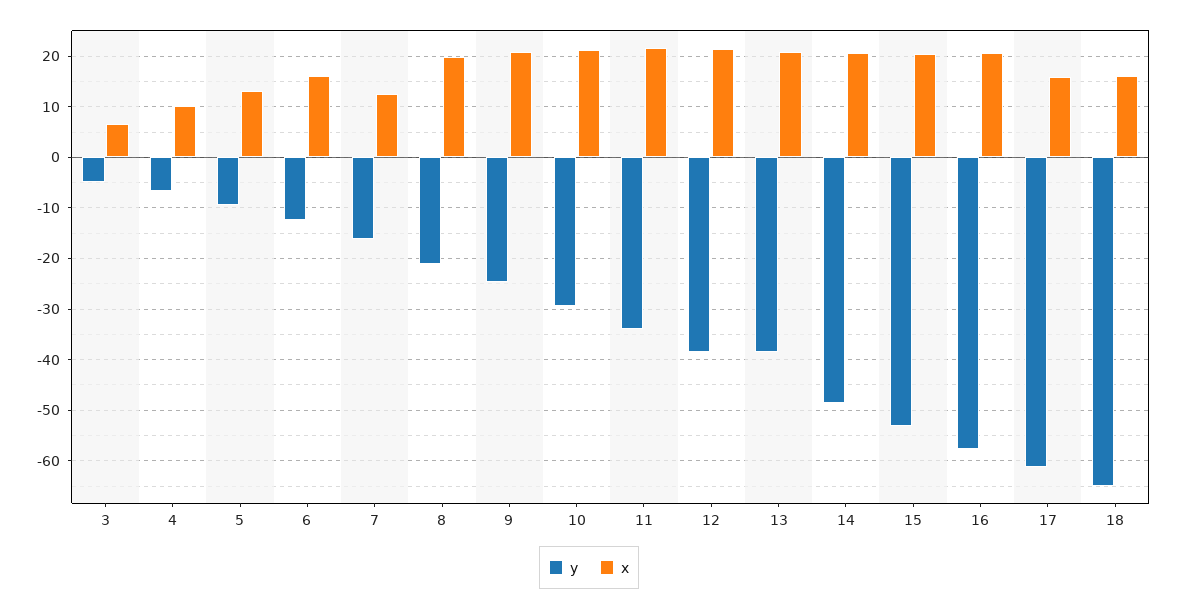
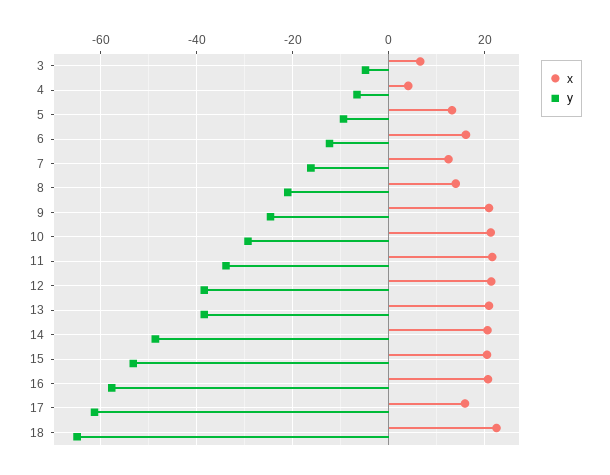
x, 4: 10 -> 4
x, 8: 20 -> 14
x, 18: 16 -> 22

